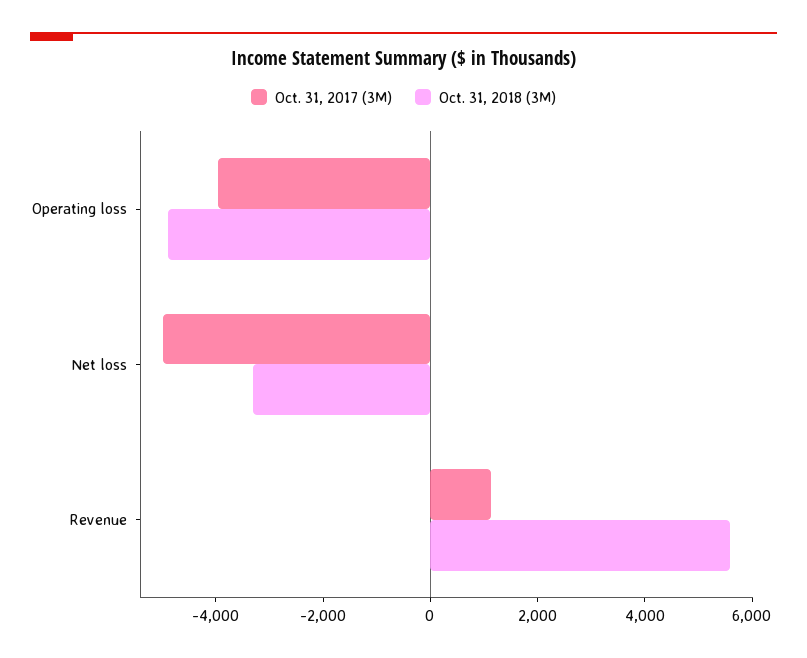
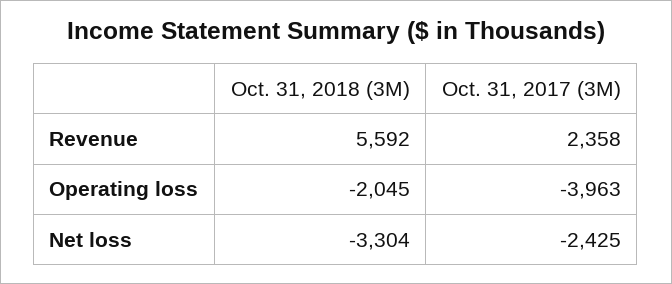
Oct. 31, 2018 (3M), Operating loss: -5000 -> -2045
Oct. 31, 2017 (3M), Net loss: -5000 -> -2425
Oct. 31, 2017 (3M), Revenue: 1000 -> 2358

